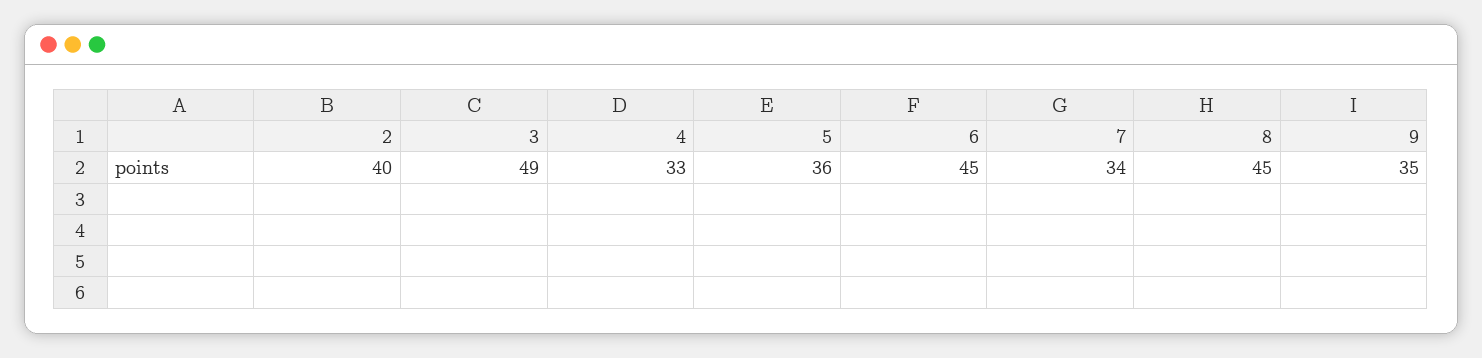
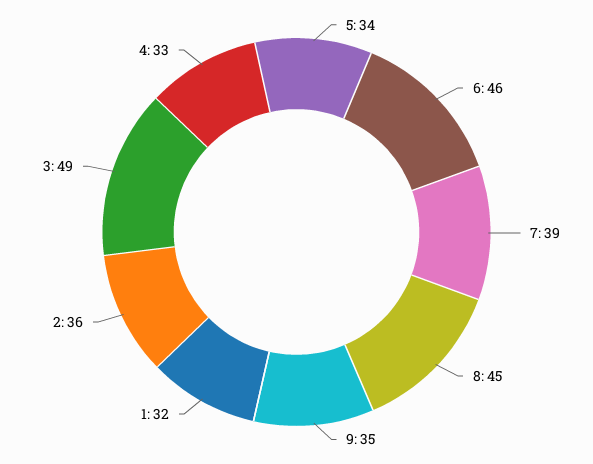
2: 40 -> 36
5: 36 -> 34
6: 45 -> 46
7: 34 -> 39
1: none -> 32

